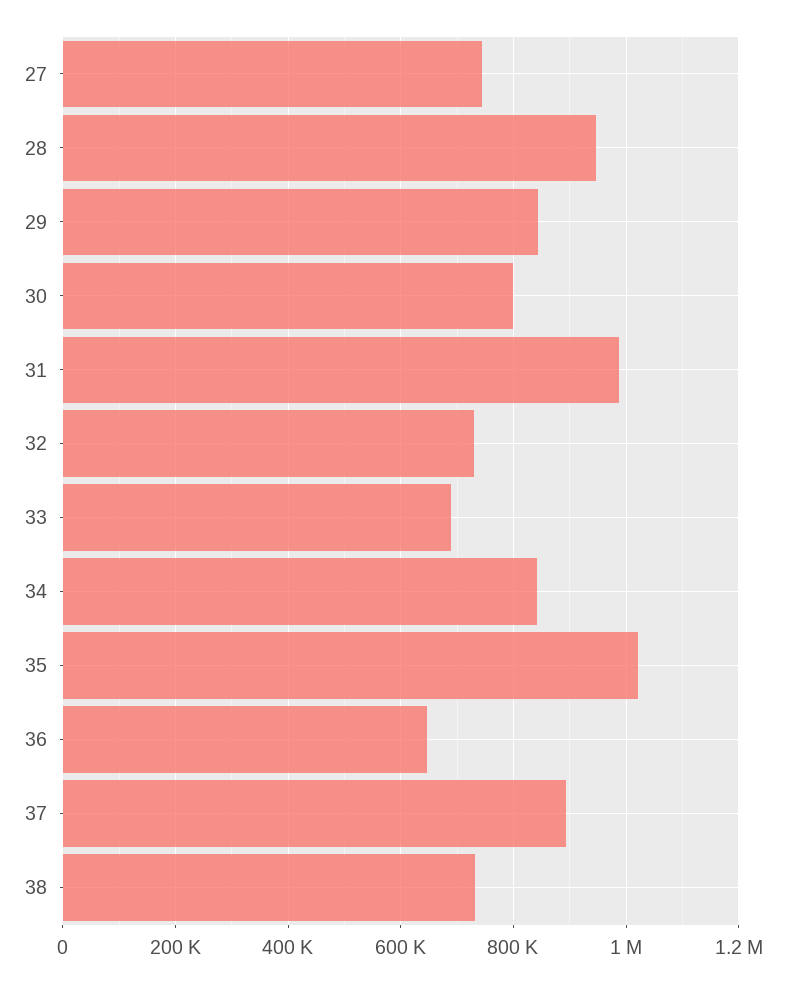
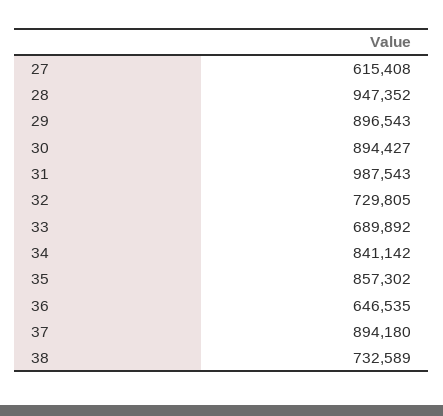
27: 740000 -> 615408
29: 840000 -> 896543
30: 800000 -> 894427
35: 1020000 -> 857302

